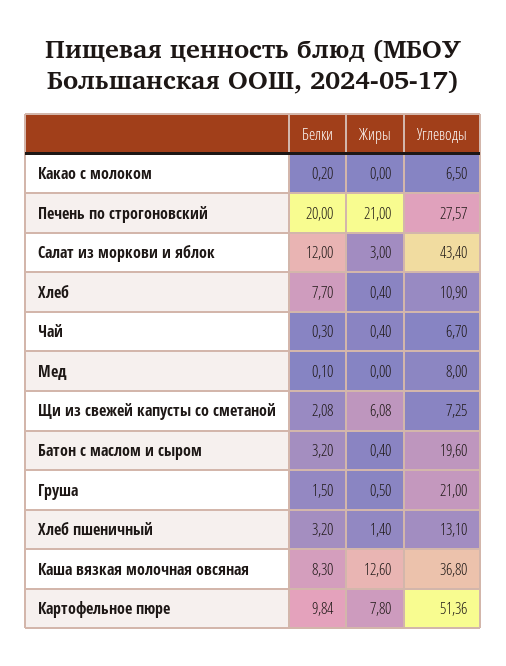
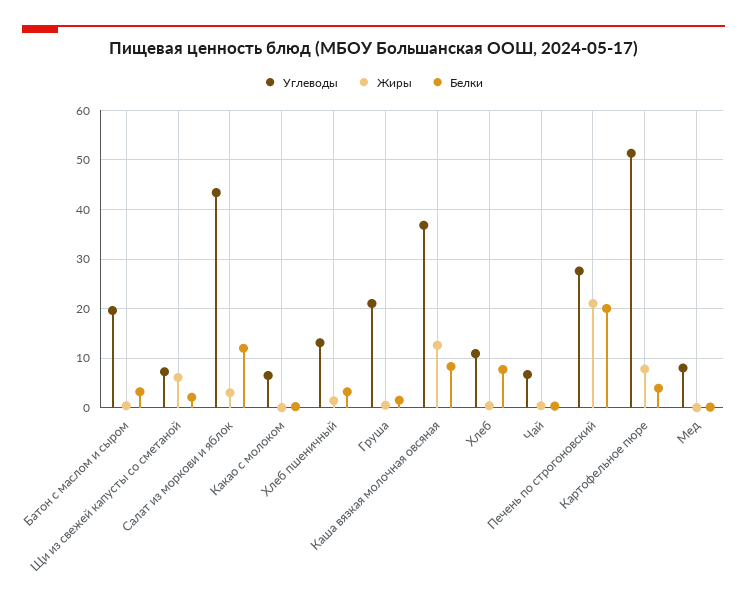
Белки, Картофельное пюре: 9.84 -> 4

